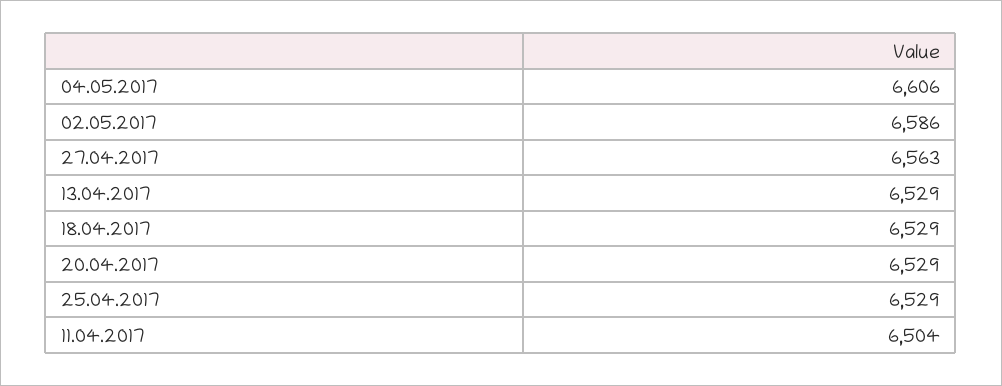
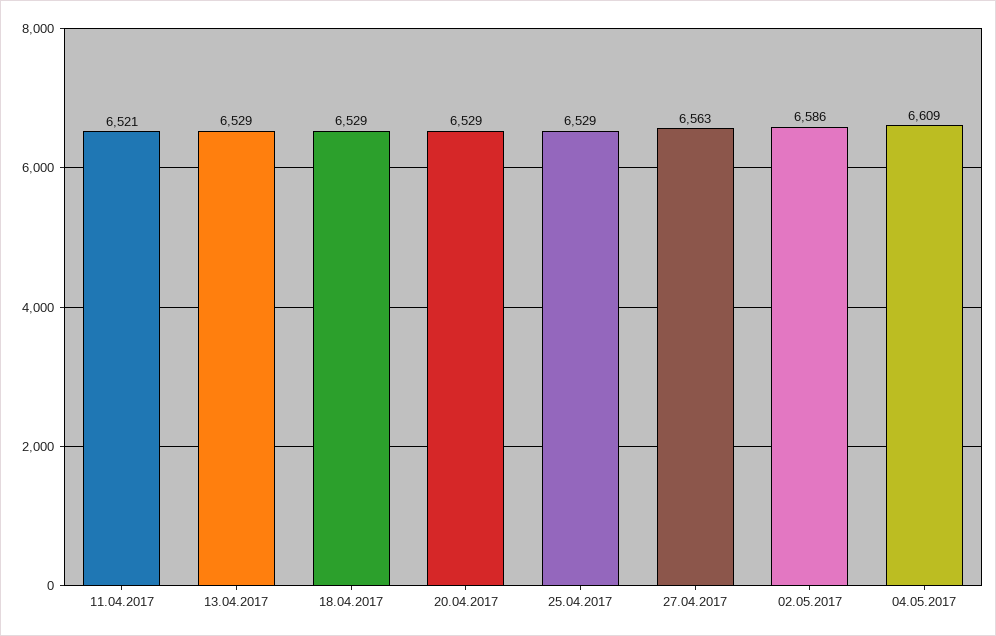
04.05.2017: 6606 -> 6609
11.04.2017: 6504 -> 6521

